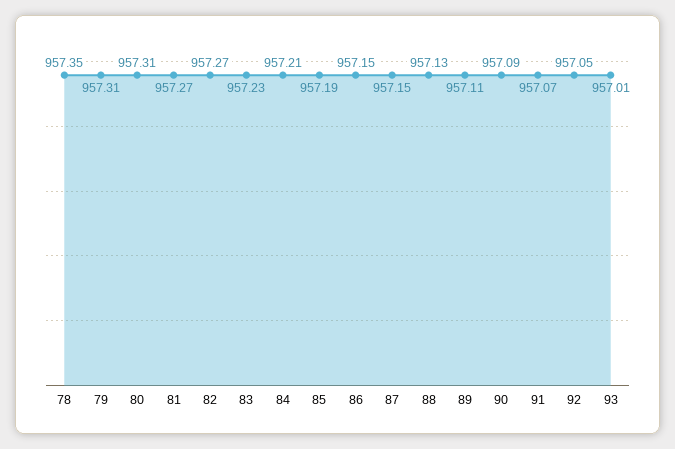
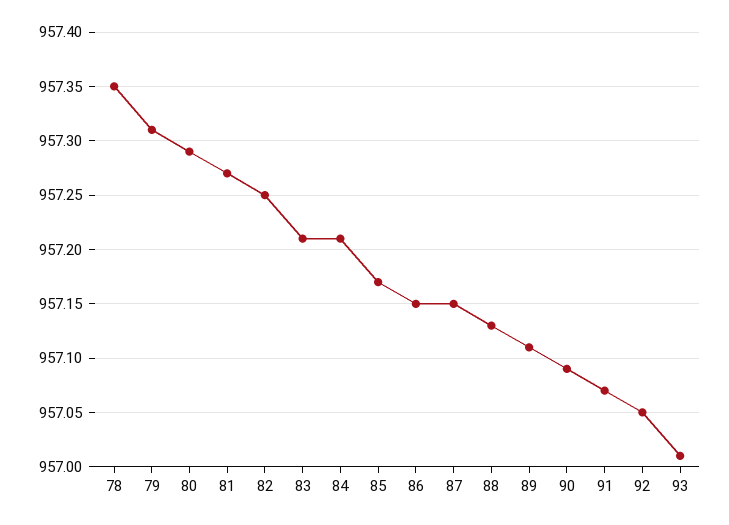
80: 957.31 -> 957.29
82: 957.27 -> 957.25
83: 957.23 -> 957.21
85: 957.19 -> 957.17

